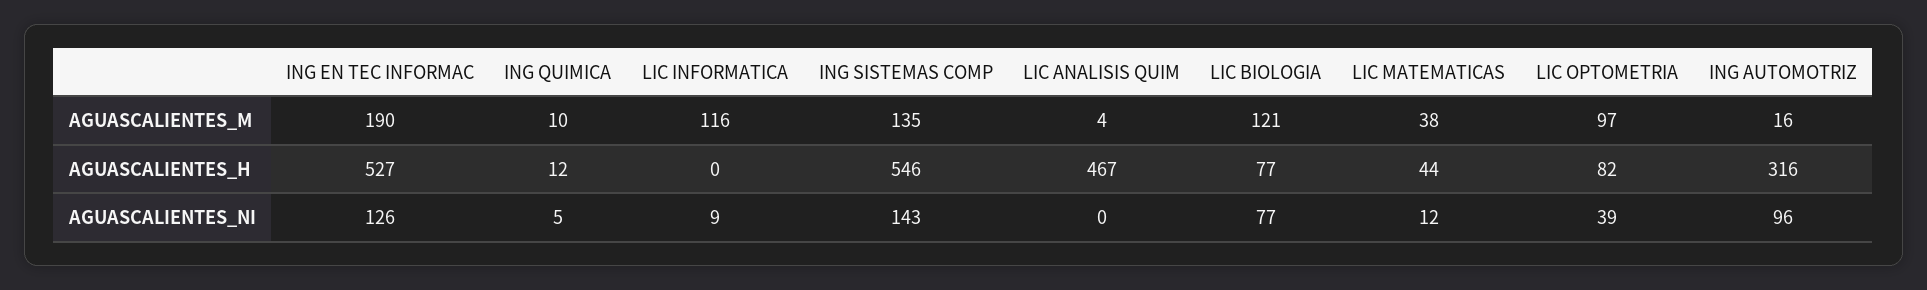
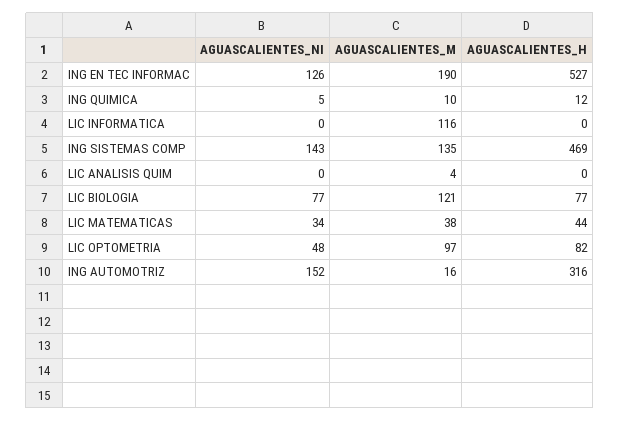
ING SISTEMAS COMP, AGUASCALIENTES_H: 546 -> 469
LIC ANALISIS QUIM, AGUASCALIENTES_H: 467 -> 0
LIC INFORMATICA, AGUASCALIENTES_NI: 9 -> 0
LIC MATEMATICAS, AGUASCALIENTES_NI: 12 -> 34
LIC OPTOMETRIA, AGUASCALIENTES_NI: 39 -> 48
ING AUTOMOTRIZ, AGUASCALIENTES_NI: 96 -> 152

